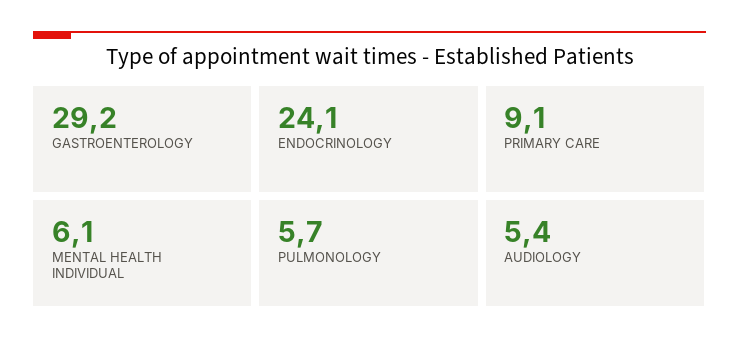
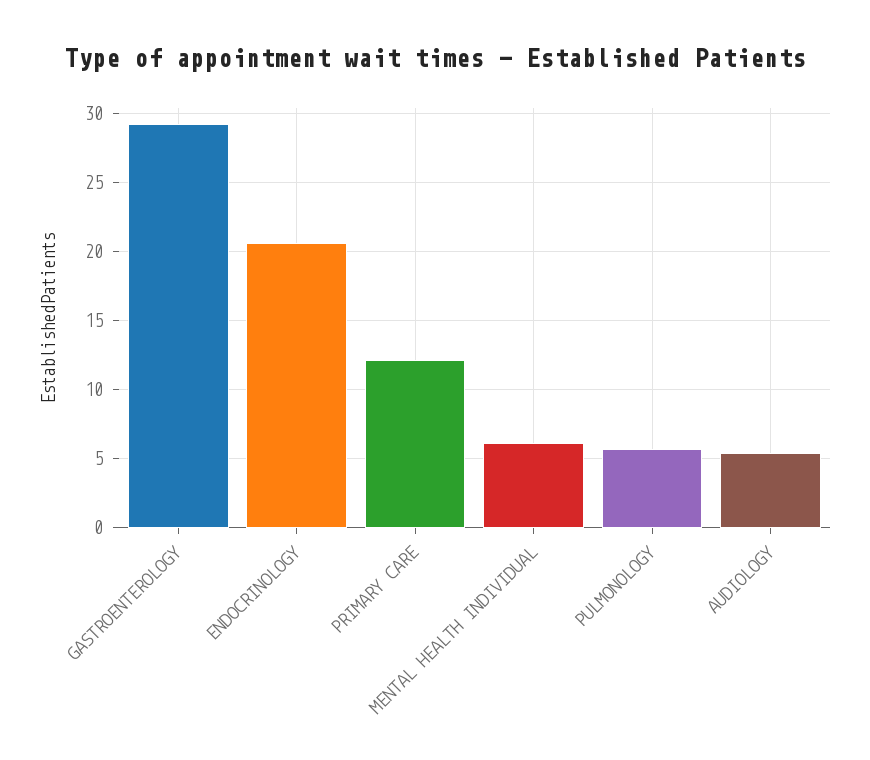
ENDOCRINOLOGY: 24.1 -> 20.5
PRIMARY CARE: 9.1 -> 12

